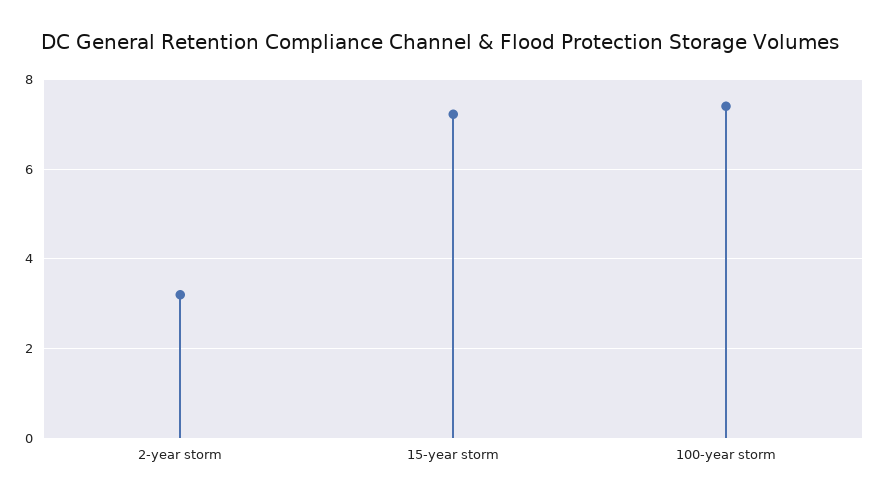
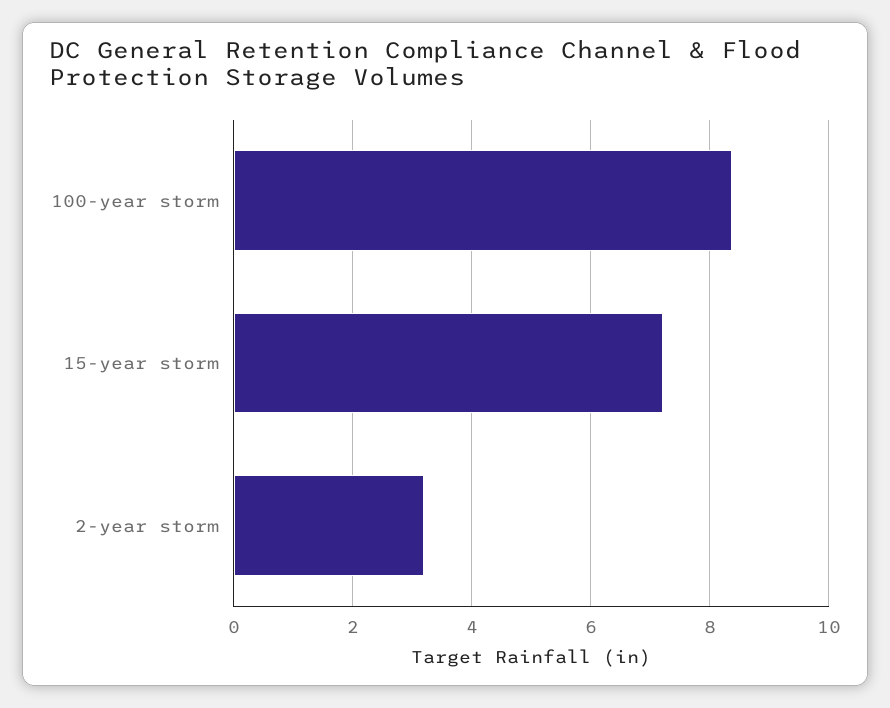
100-year storm: 7.4 -> 8.4

